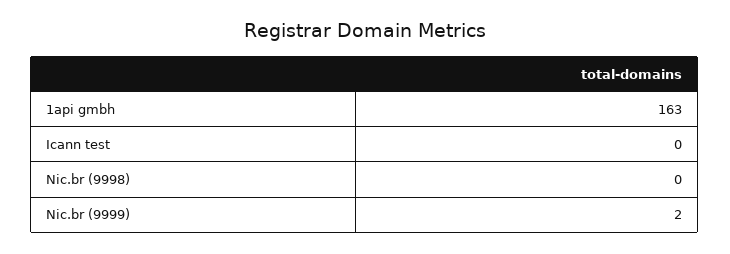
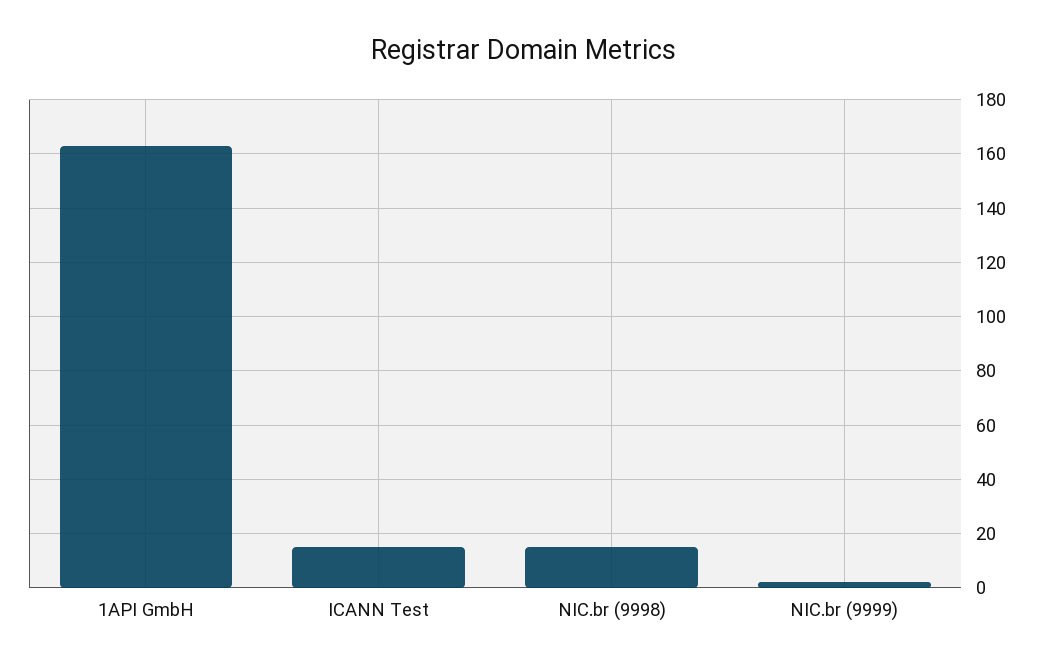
Icann test: 0 -> 15
Nic.br (9998): 0 -> 15

